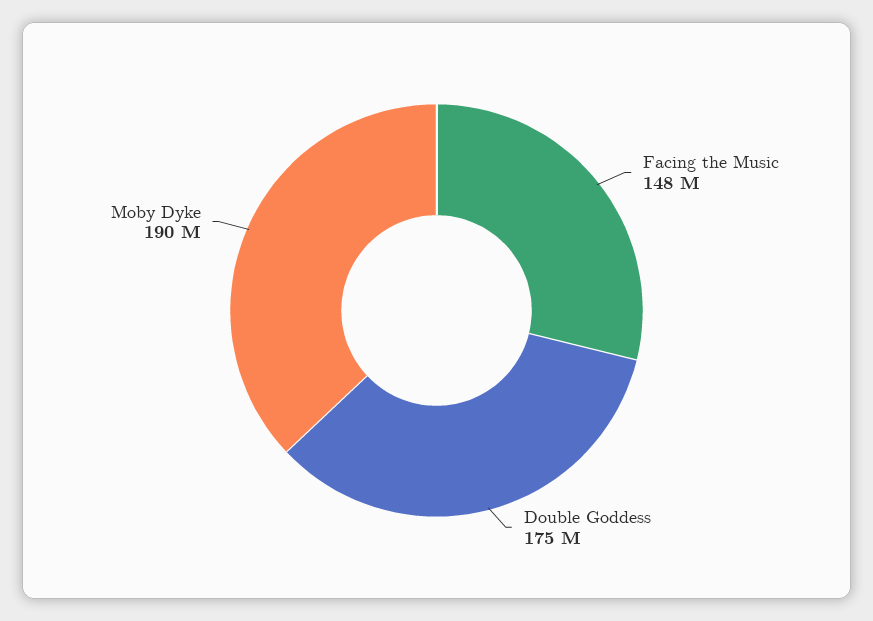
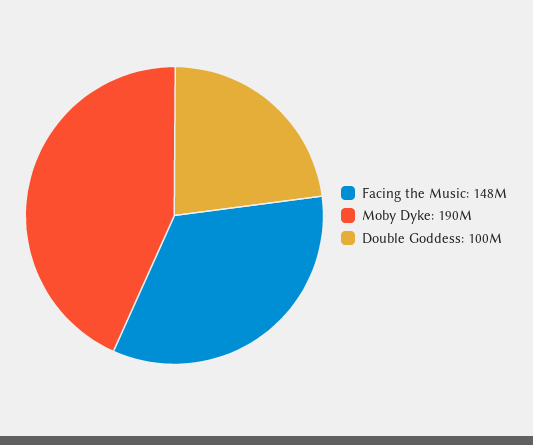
Double Goddess: 175000000 -> 100000000

